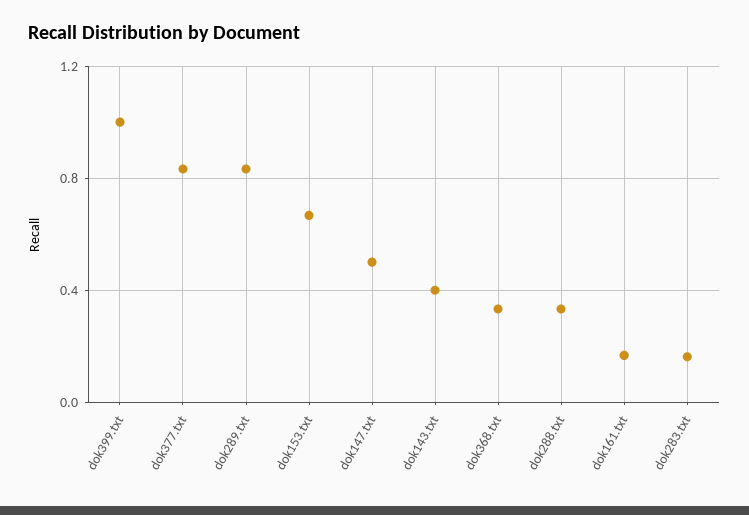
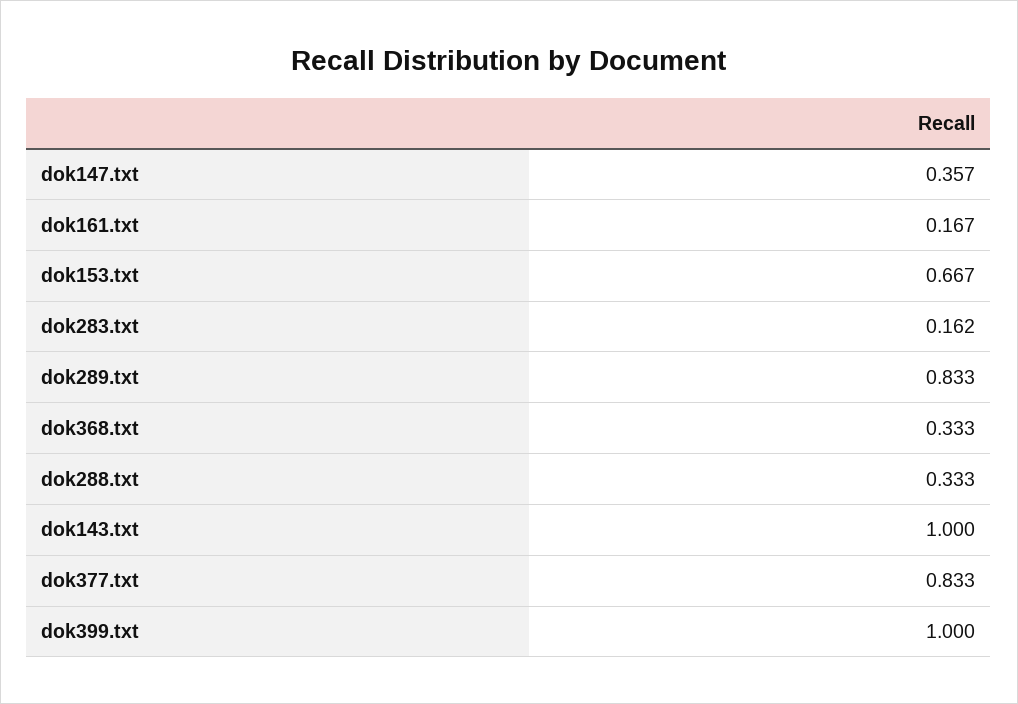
dok147.txt: 0.5 -> 0.357
dok143.txt: 0.4 -> 1

